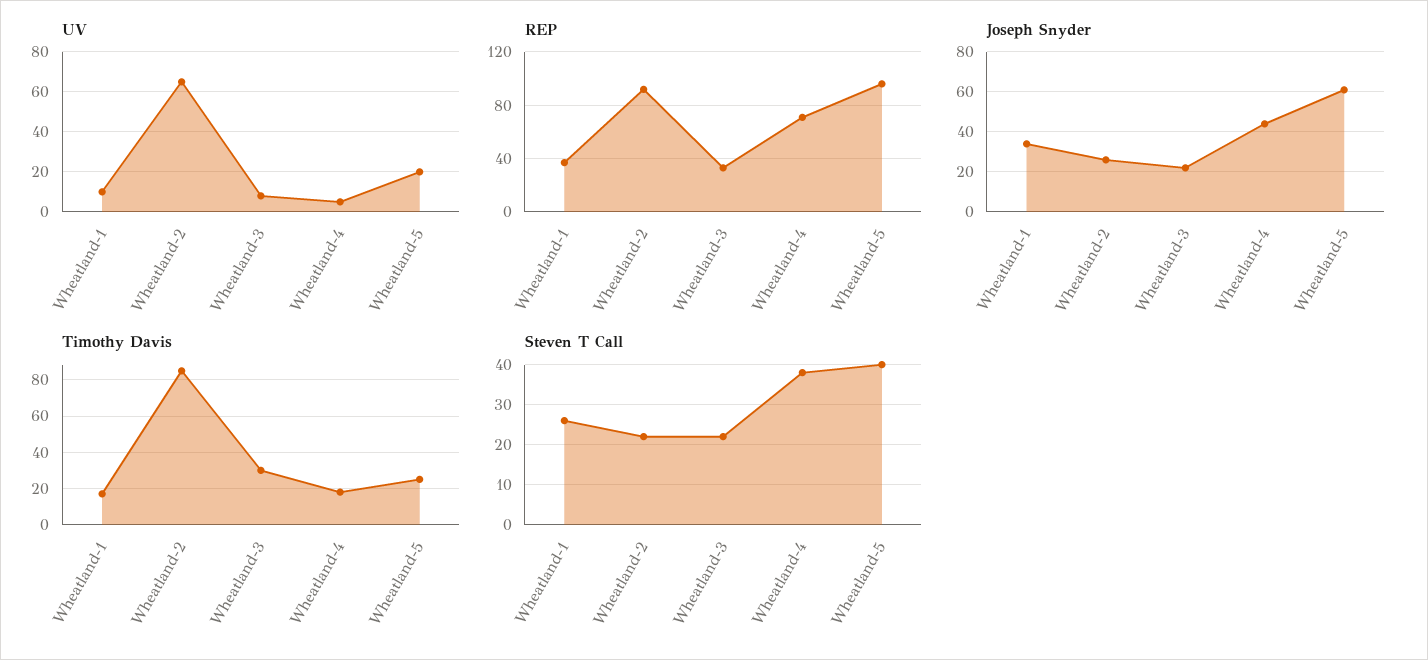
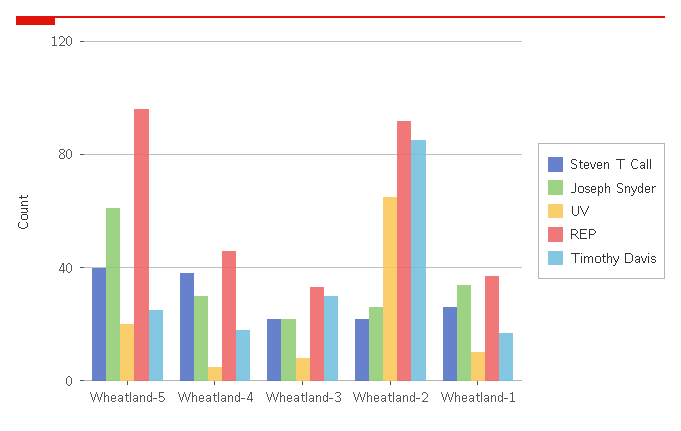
REP, Wheatland-4: 70 -> 45
Joseph Snyder, Wheatland-4: 45 -> 30

